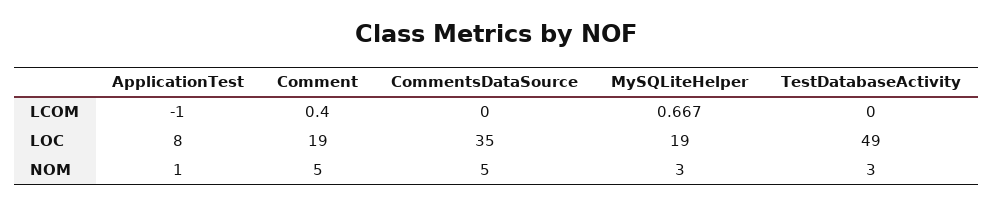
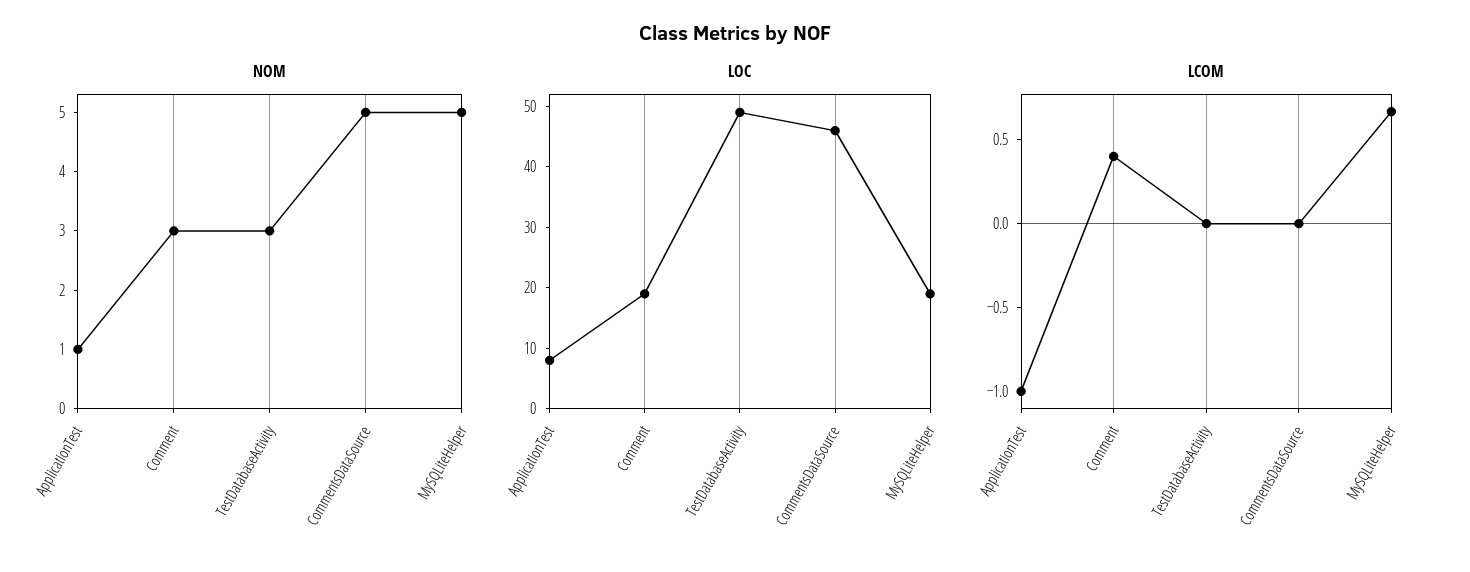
LOC, CommentsDataSource: 35 -> 45
NOM, Comment: 5 -> 3
NOM, MySQLiteHelper: 3 -> 5

